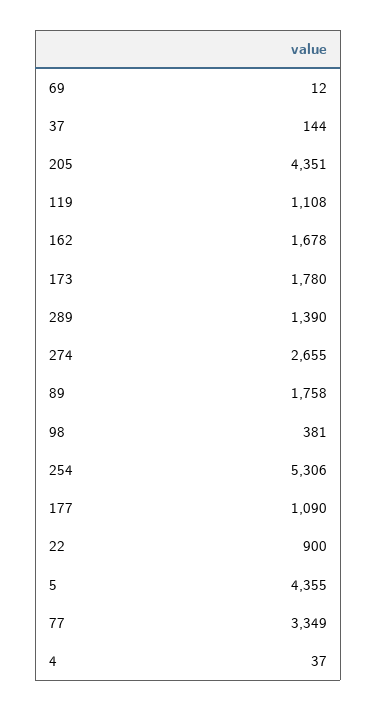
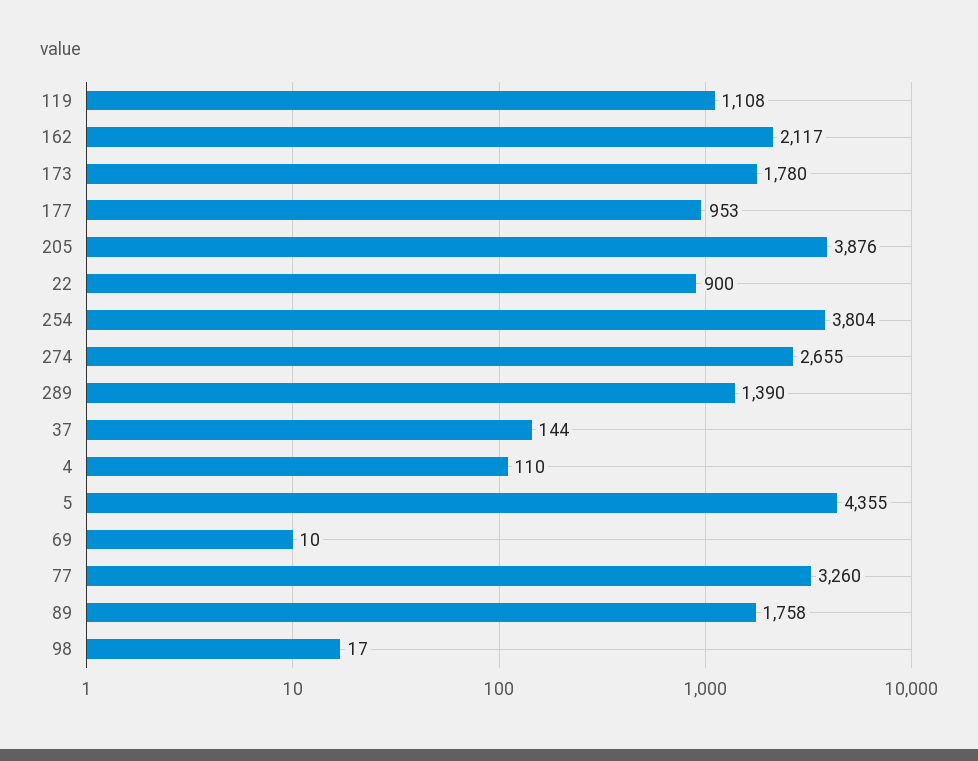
69: 12 -> 10
205: 4351 -> 3876
162: 1678 -> 2117
98: 381 -> 17
254: 5306 -> 3804
177: 1090 -> 953
77: 3349 -> 3260
4: 37 -> 110

